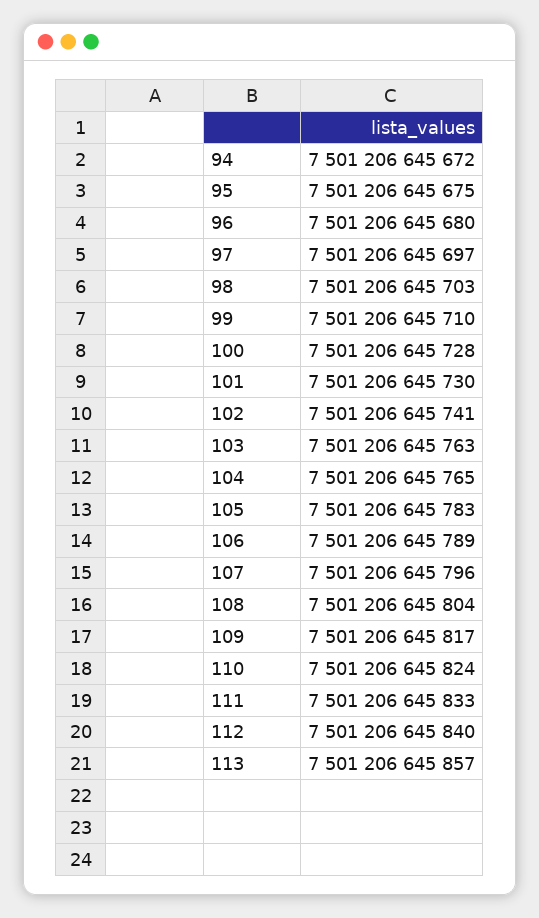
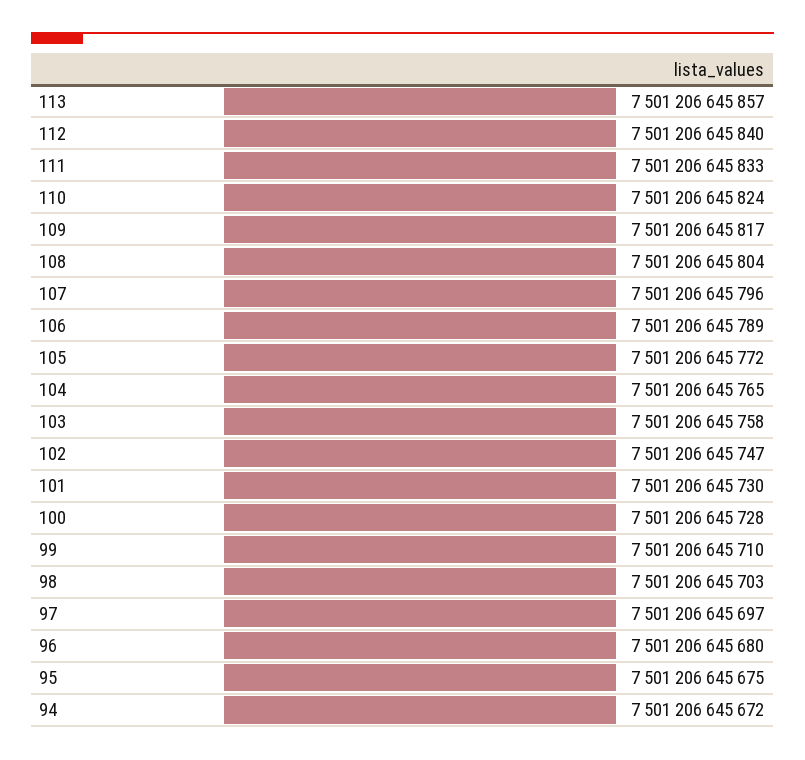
102: 7501206645741 -> 7501206645747
103: 7501206645763 -> 7501206645758
105: 7501206645783 -> 7501206645772

